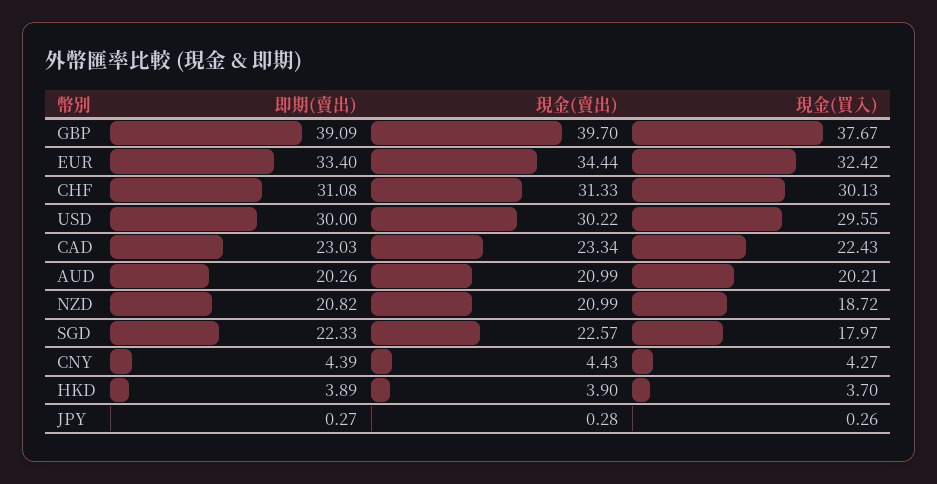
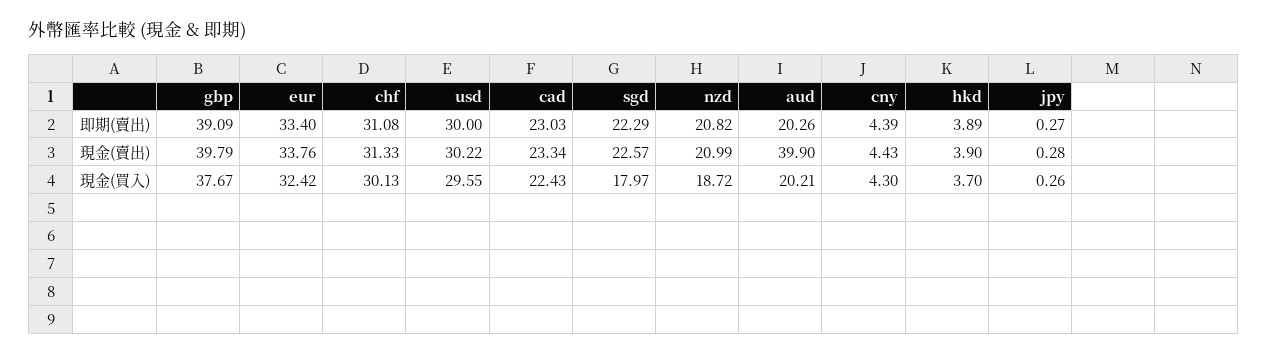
現金(賣出), GBP: 39.7 -> 39.79
現金(賣出), EUR: 34.44 -> 33.76
現金(賣出), AUD: 20.99 -> 39.9
即期(賣出), SGD: 22.33 -> 22.29
現金(買入), CNY: 4.27 -> 4.3

